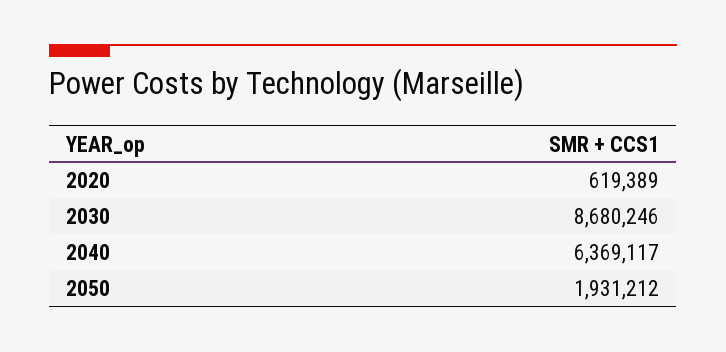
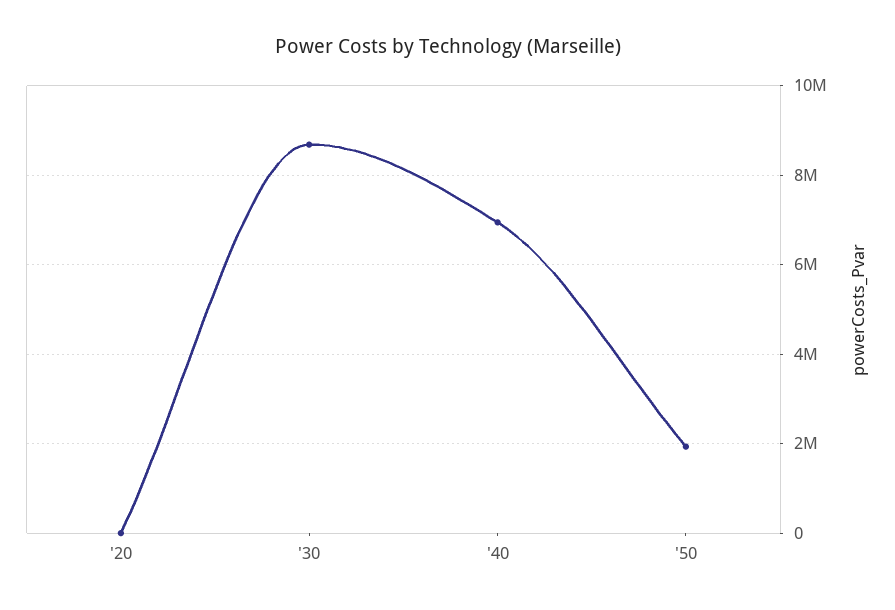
2020: 619389 -> 0
2040: 6369117 -> 7000000

